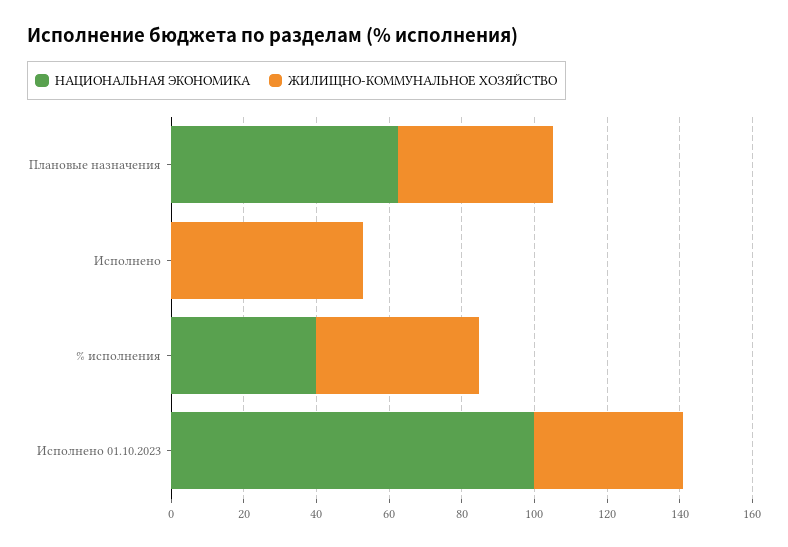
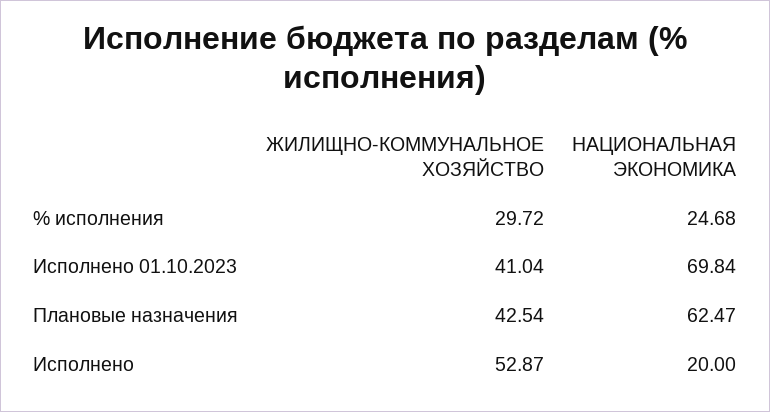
НАЦИОНАЛЬНАЯ ЭКОНОМИКА, Исполнено: 0 -> 20
НАЦИОНАЛЬНАЯ ЭКОНОМИКА, % исполнения: 40 -> 24.68
ЖИЛИЩНО-КОММУНАЛЬНОЕ ХОЗЯЙСТВО, % исполнения: 45 -> 29.72
НАЦИОНАЛЬНАЯ ЭКОНОМИКА, Исполнено 01.10.2023: 100 -> 69.84

